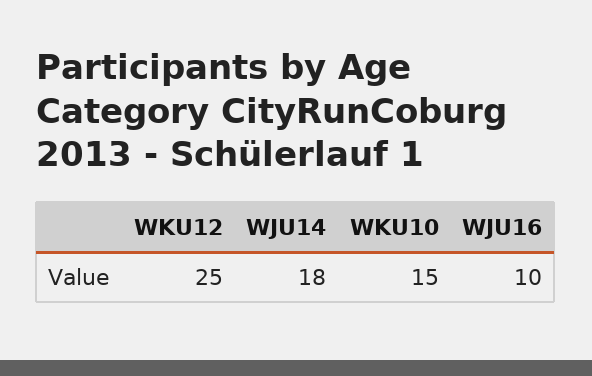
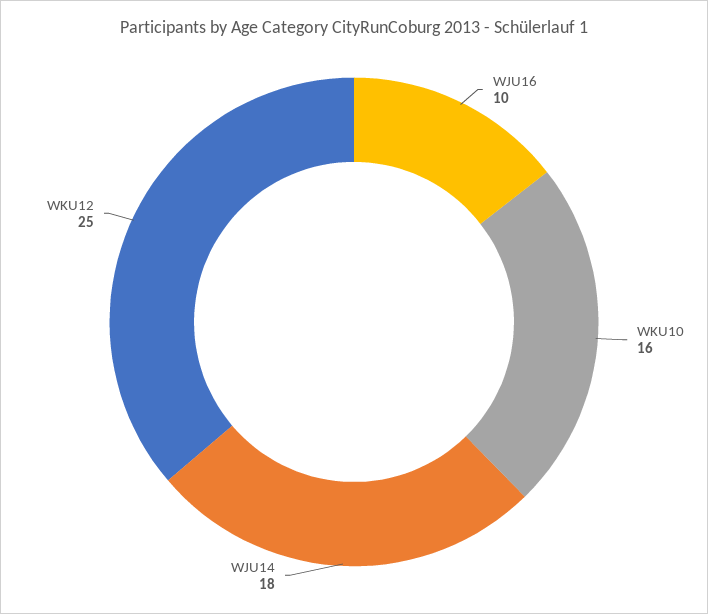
WKU10: 15 -> 16

